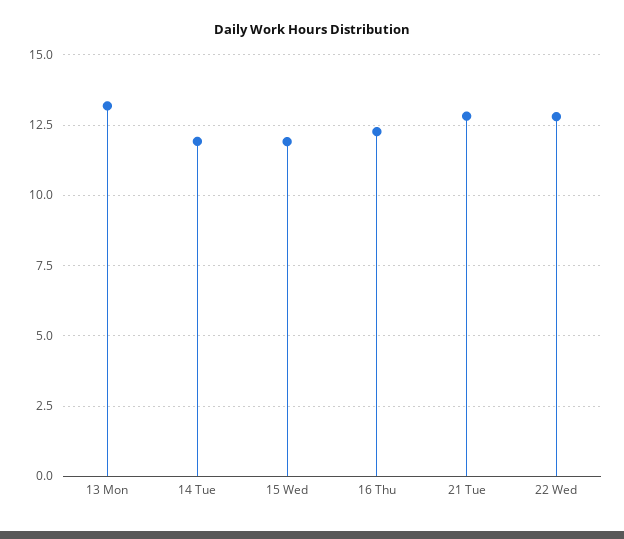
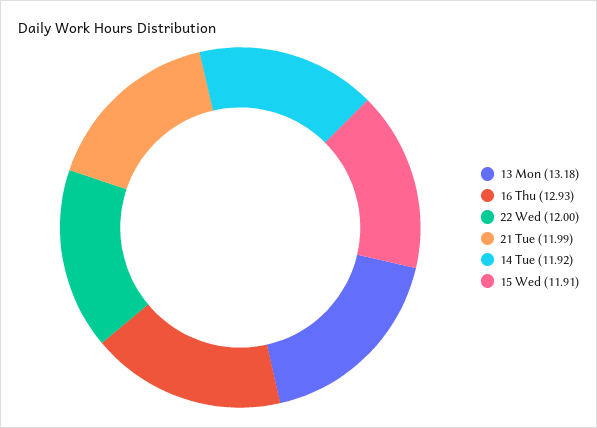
16 Thu: 12.25 -> 12.93
21 Tue: 12.75 -> 11.99
22 Wed: 12.75 -> 12

